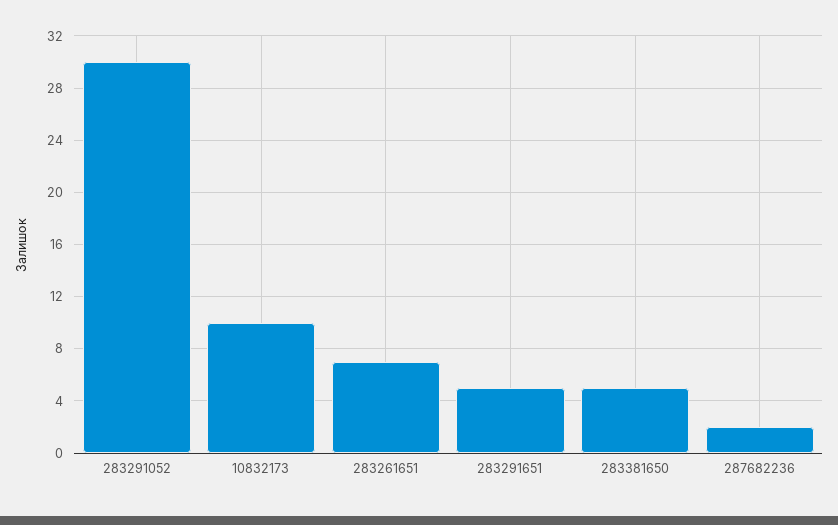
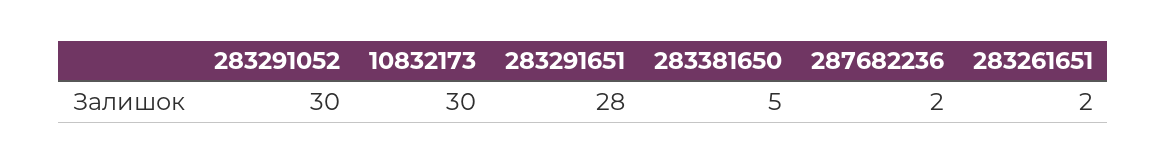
10832173: 10 -> 30
283261651: 7 -> 2
283291651: 5 -> 28

